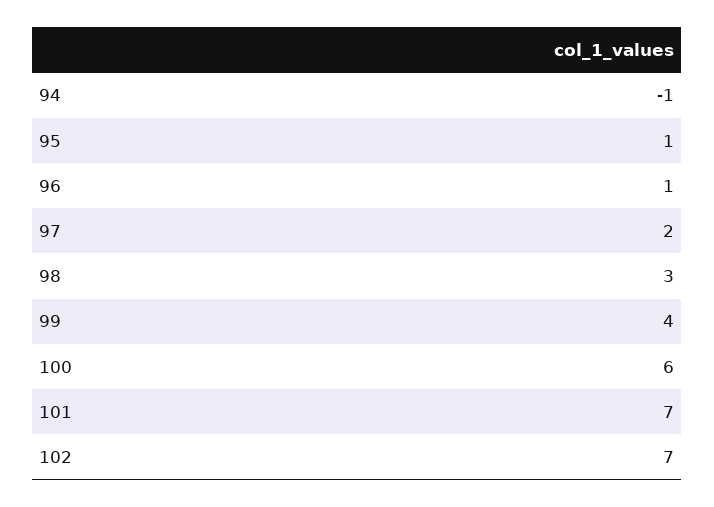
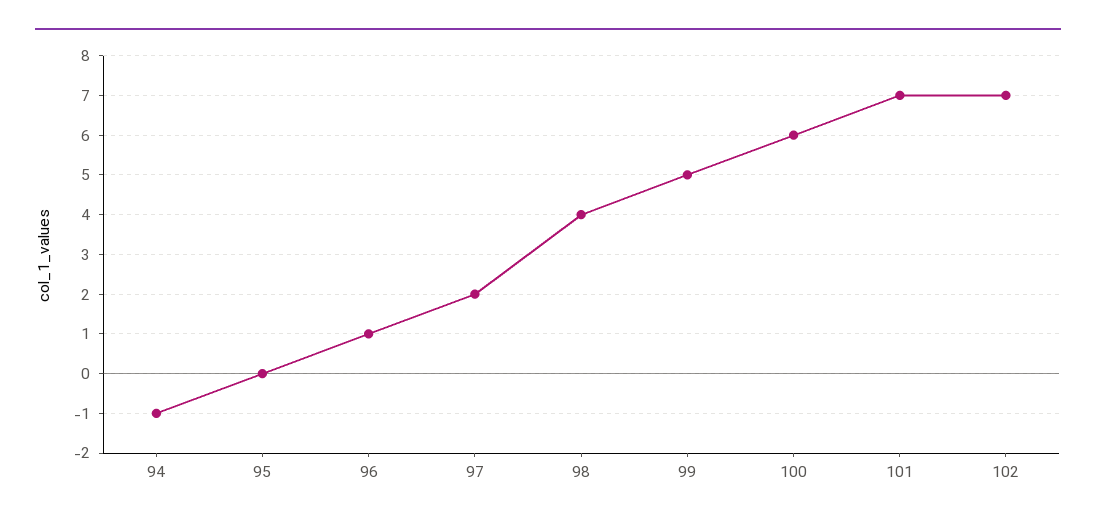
95: 1 -> 0
98: 3 -> 4
99: 4 -> 5

